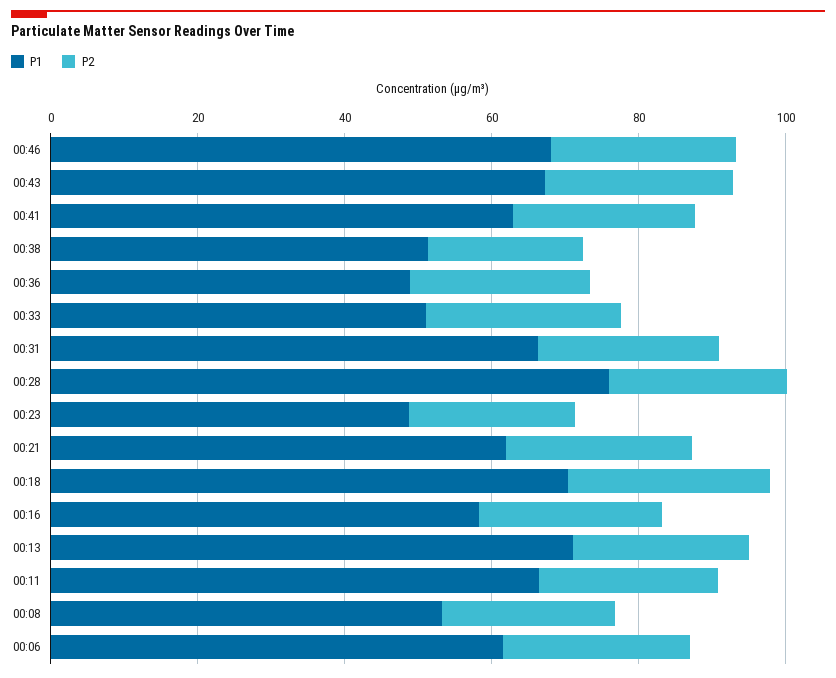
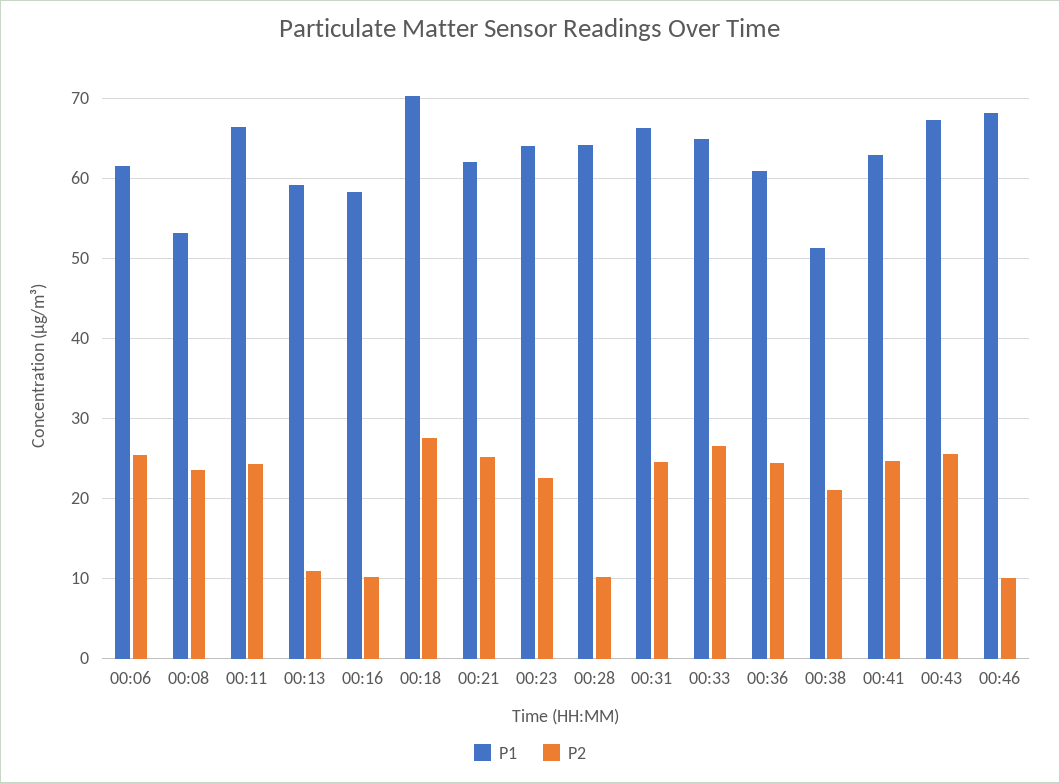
P2, 00:46: 25 -> 10
P1, 00:36: 50 -> 61
P1, 00:33: 50 -> 65
P1, 00:28: 75 -> 64
P2, 00:28: 25 -> 10
P1, 00:23: 50 -> 64
P2, 00:16: 25 -> 10
P1, 00:13: 70 -> 59
P2, 00:13: 25 -> 11

